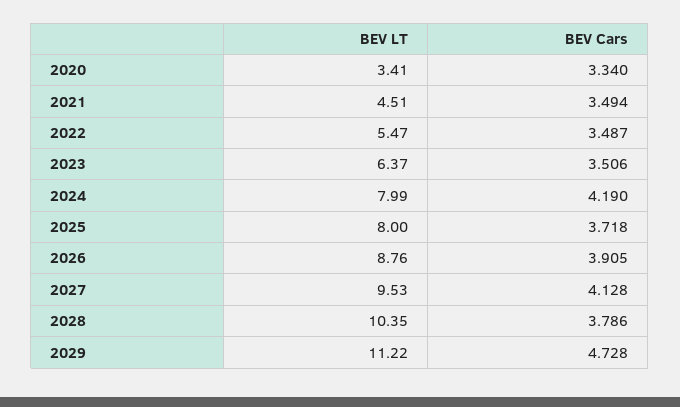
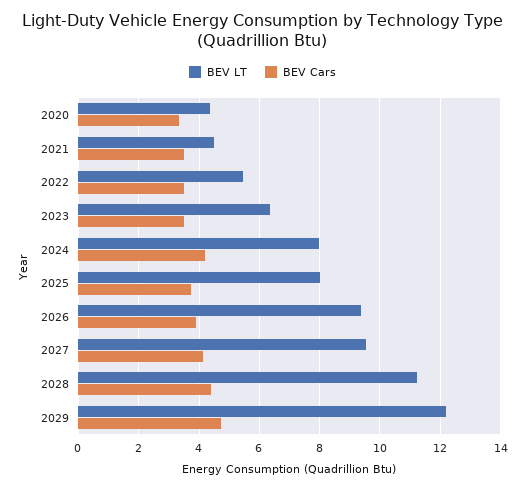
BEV LT, 2020: 3.41 -> 4.4
BEV LT, 2026: 8.76 -> 9.4
BEV LT, 2028: 10.35 -> 11.2
BEV Cars, 2028: 3.786 -> 4.4
BEV LT, 2029: 11.22 -> 12.2

